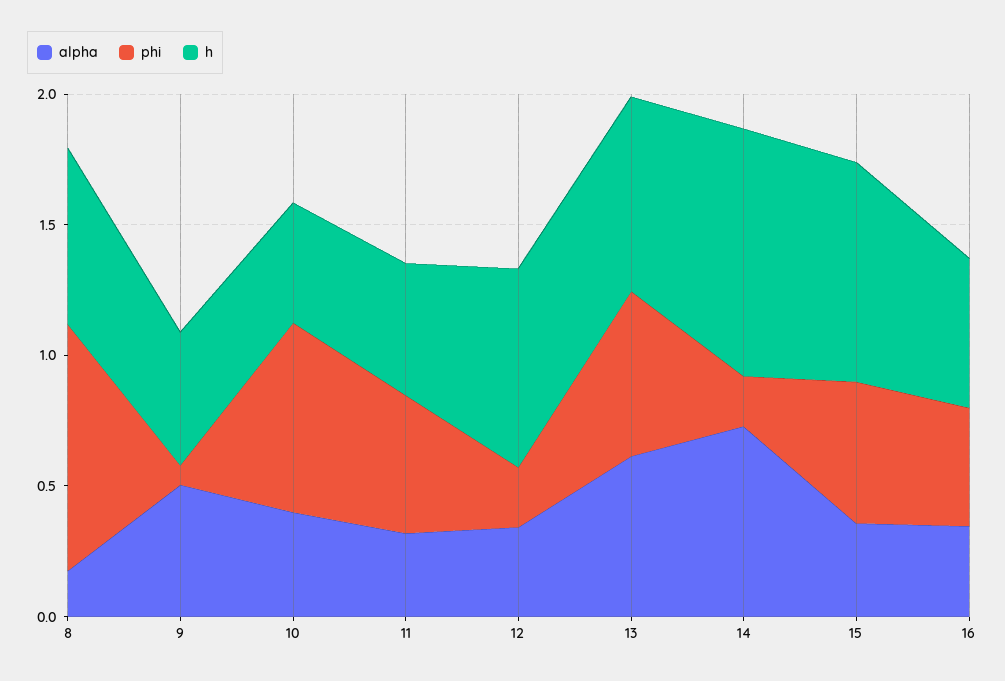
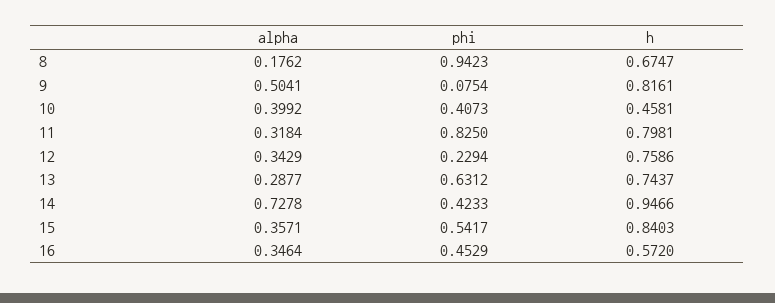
h, 9: 0.5 -> 0.8161
phi, 10: 0.7 -> 0.4073
phi, 11: 0.5 -> 0.825
h, 11: 0.5 -> 0.7981
alpha, 13: 0.6 -> 0.2877
phi, 14: 0.2 -> 0.4233

